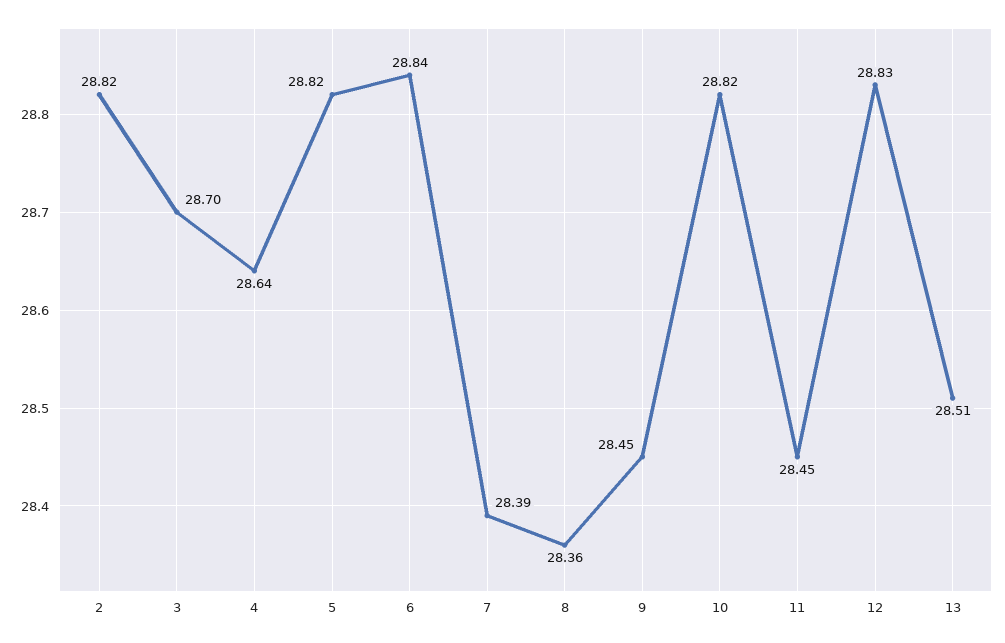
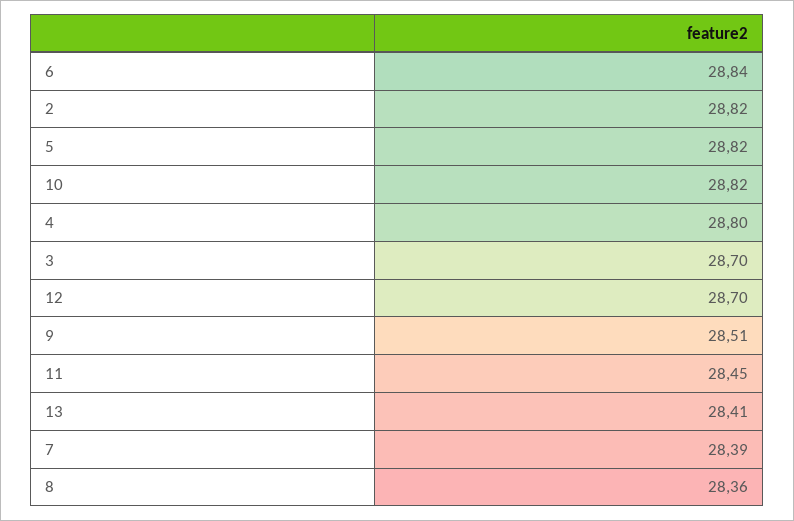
4: 28.64 -> 28.8
9: 28.45 -> 28.51
12: 28.83 -> 28.7
13: 28.51 -> 28.41

